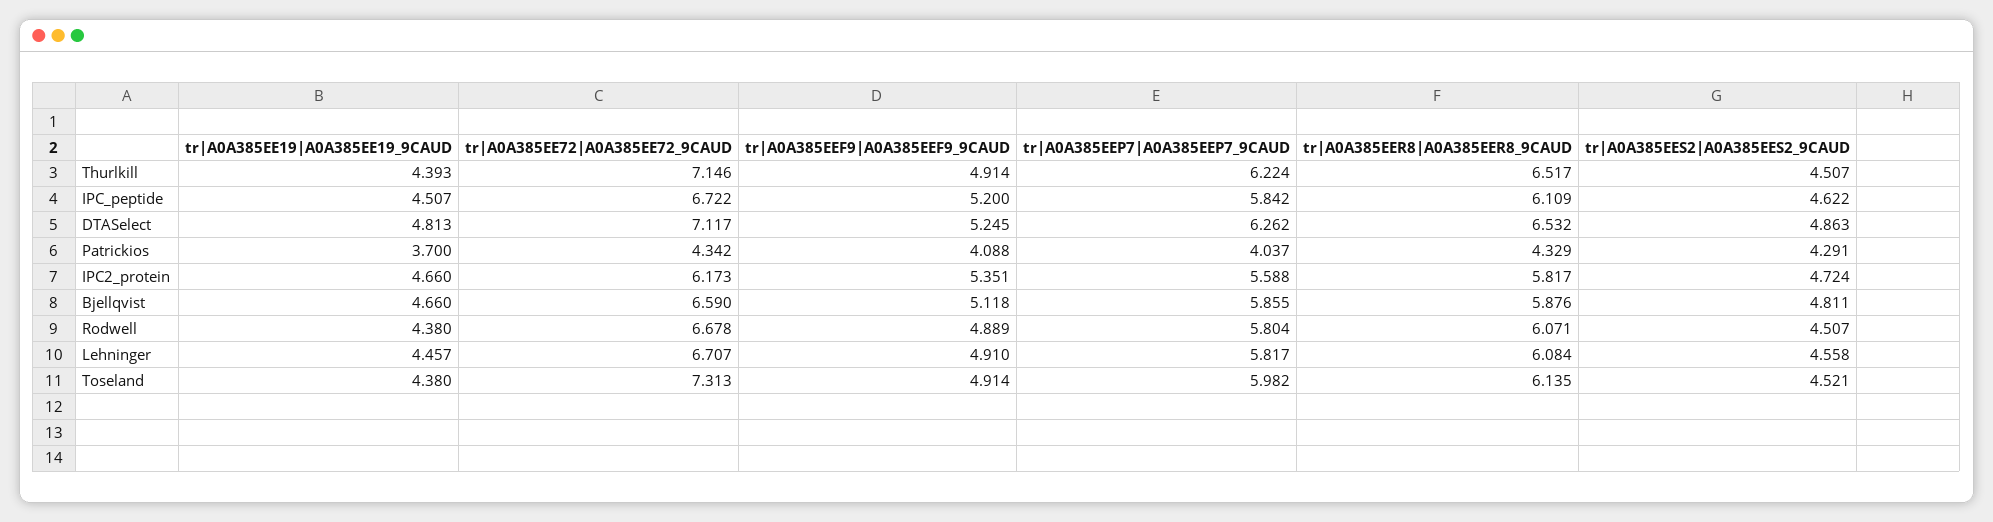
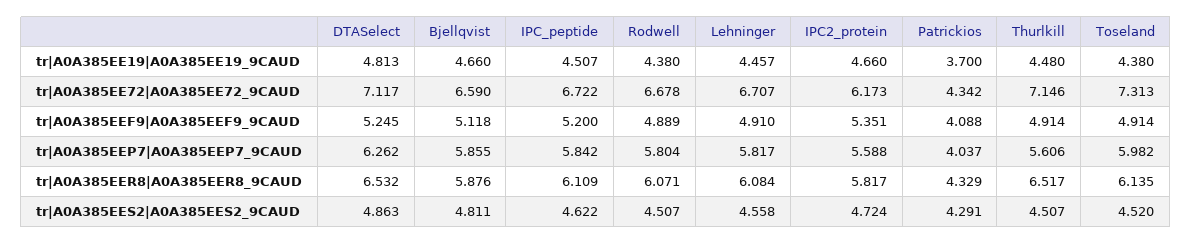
tr|A0A385EE19|A0A385EE19_9CAUD, Thurlkill: 4.393 -> 4.48
tr|A0A385EEP7|A0A385EEP7_9CAUD, Thurlkill: 6.224 -> 5.606
tr|A0A385EES2|A0A385EES2_9CAUD, Toseland: 4.521 -> 4.52

